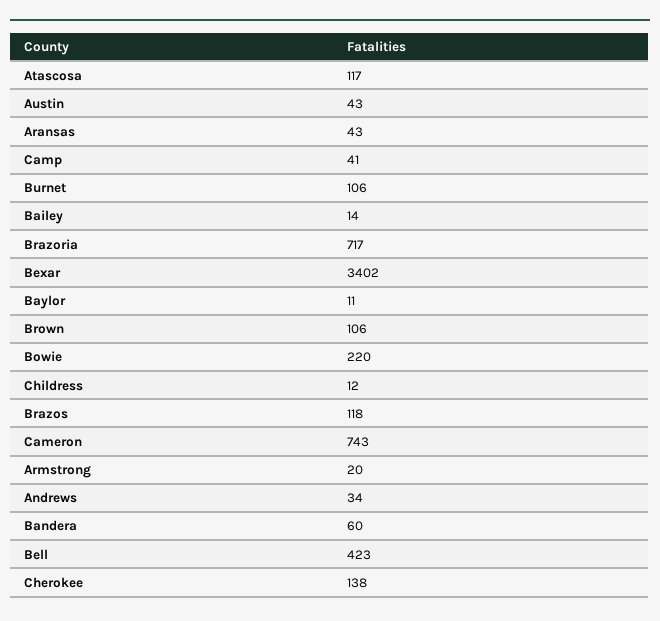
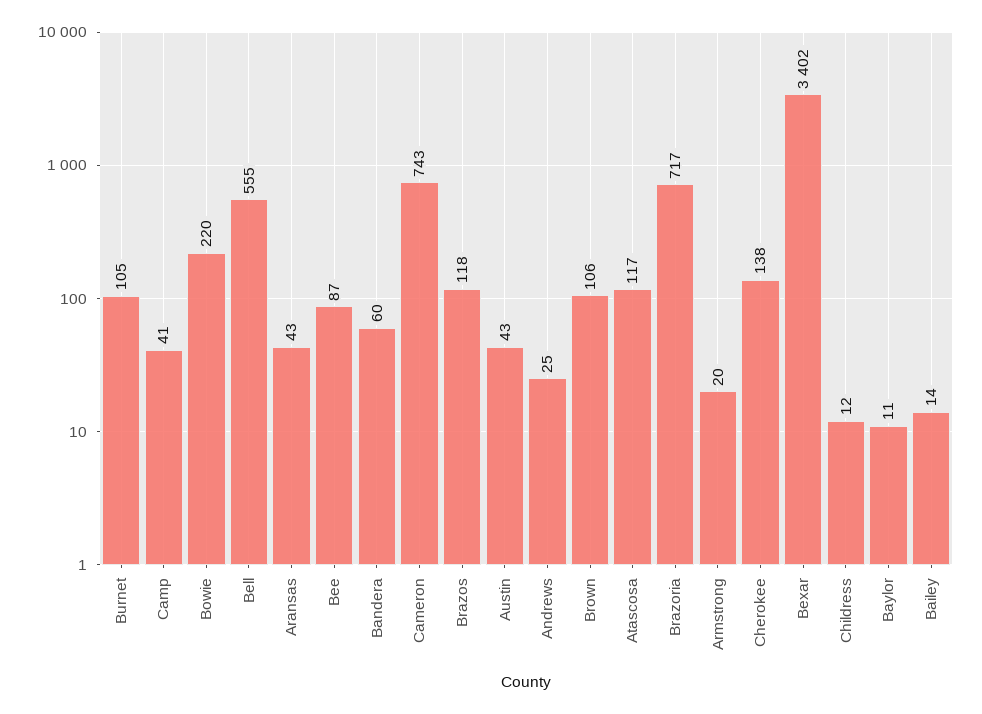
Burnet: 106 -> 105
Andrews: 34 -> 25
Bell: 423 -> 555
Bee: none -> 87

